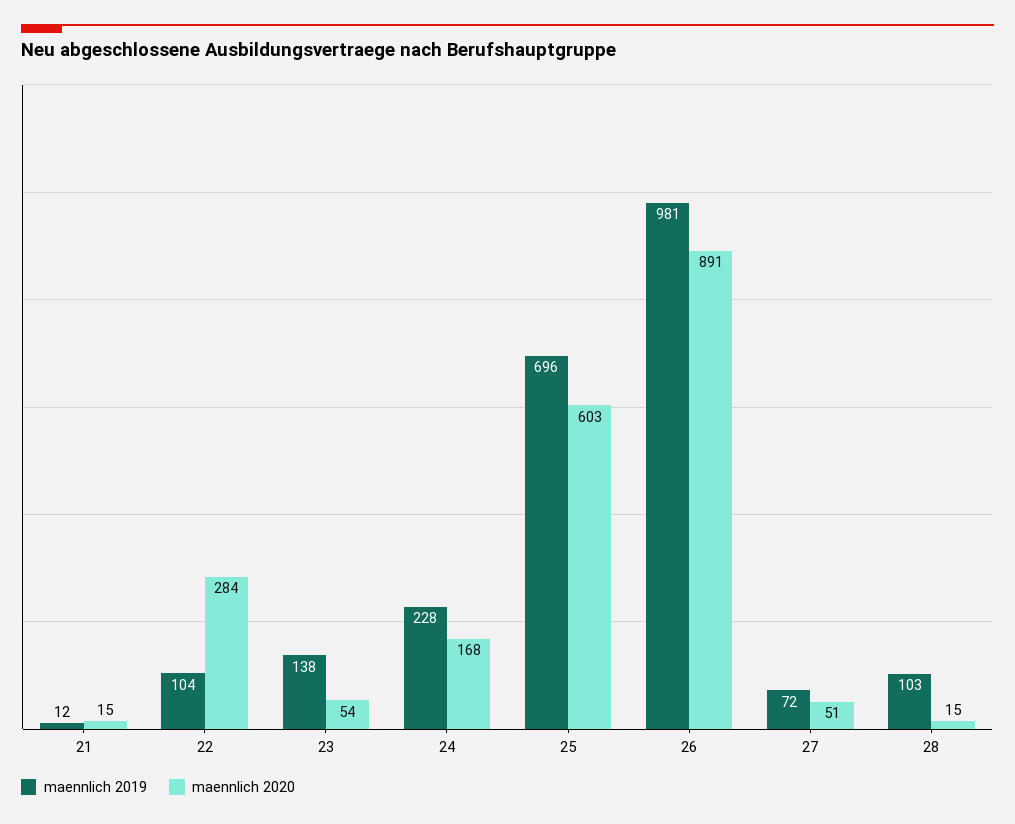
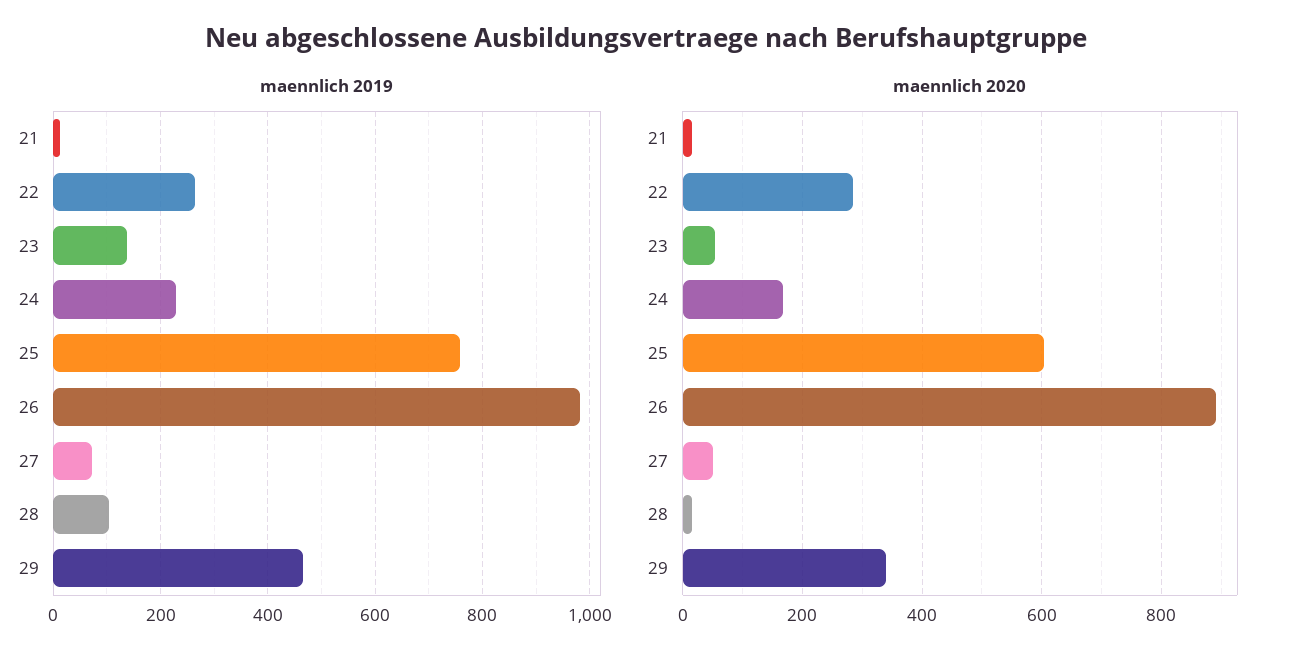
maennlich 2019, 22: 104 -> 260
maennlich 2019, 25: 696 -> 760
maennlich 2019, 29: none -> 460
maennlich 2020, 29: none -> 340

